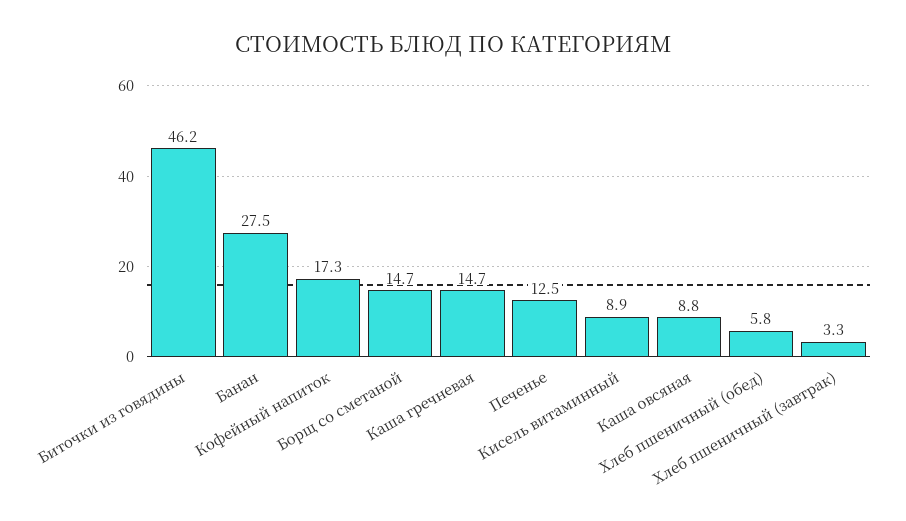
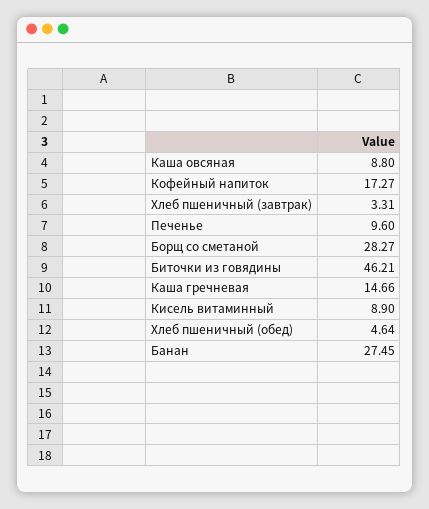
Борщ со сметаной: 14.7 -> 28.27
Печенье: 12.5 -> 9.6
Хлеб пшеничный (обед): 5.8 -> 4.64

